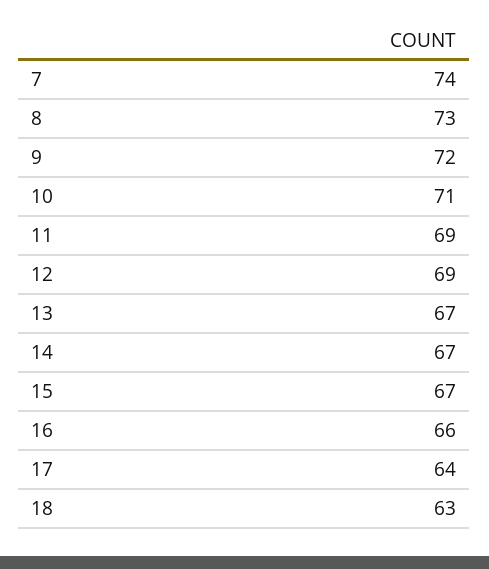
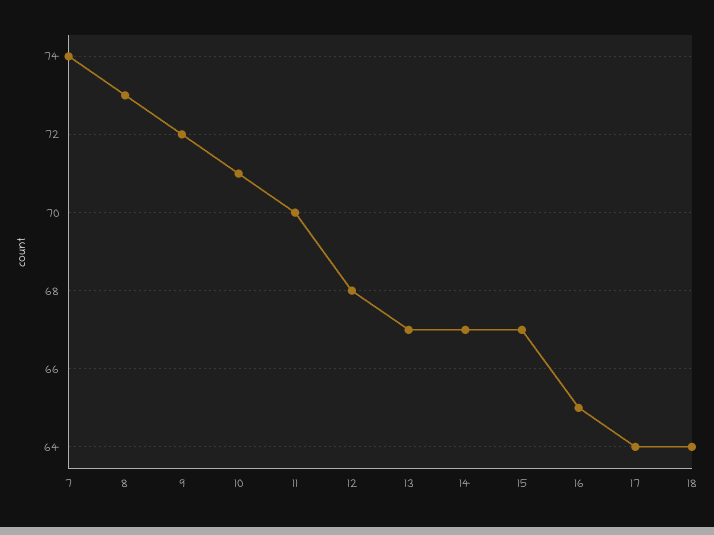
11: 69 -> 70
12: 69 -> 68
16: 66 -> 65
18: 63 -> 64

